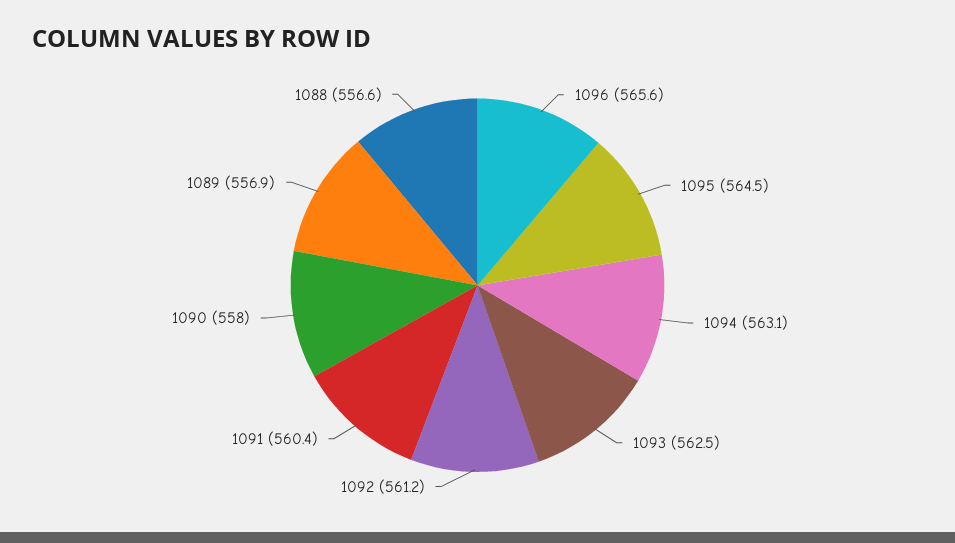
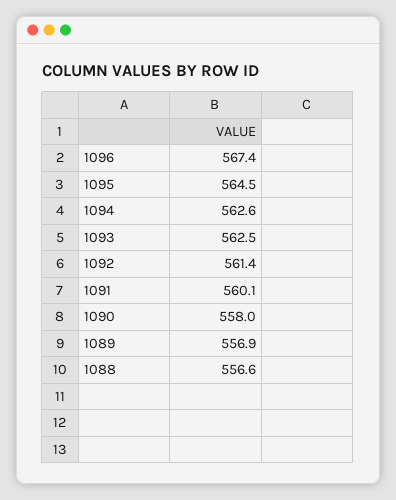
1096: 565.6 -> 567.4
1094: 563.1 -> 562.6
1092: 561.2 -> 561.4
1091: 560.4 -> 560.1

